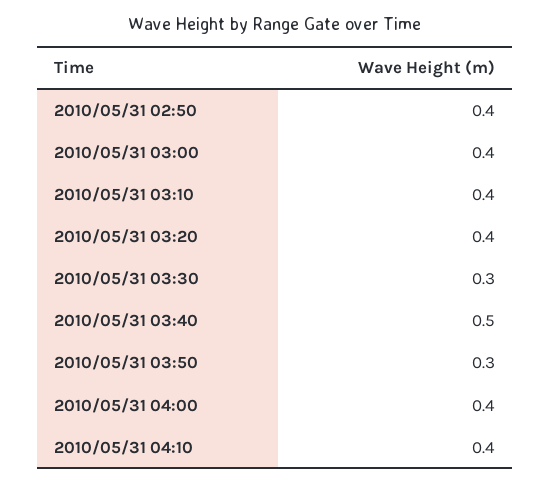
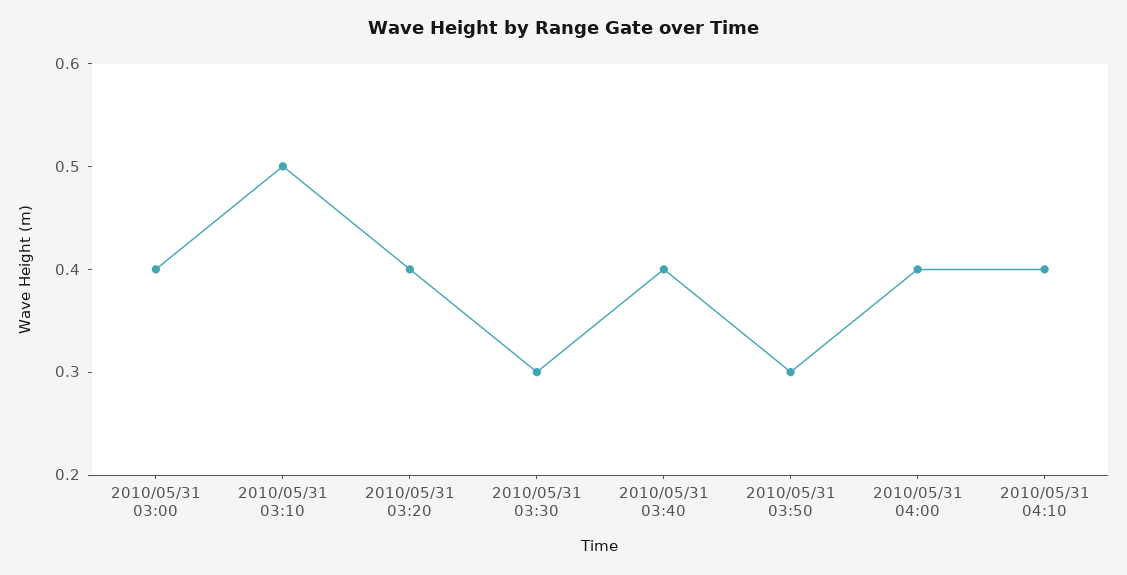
2010/05/31 02:50: 0.4 -> none
2010/05/31 03:10: 0.4 -> 0.5
2010/05/31 03:40: 0.5 -> 0.4

